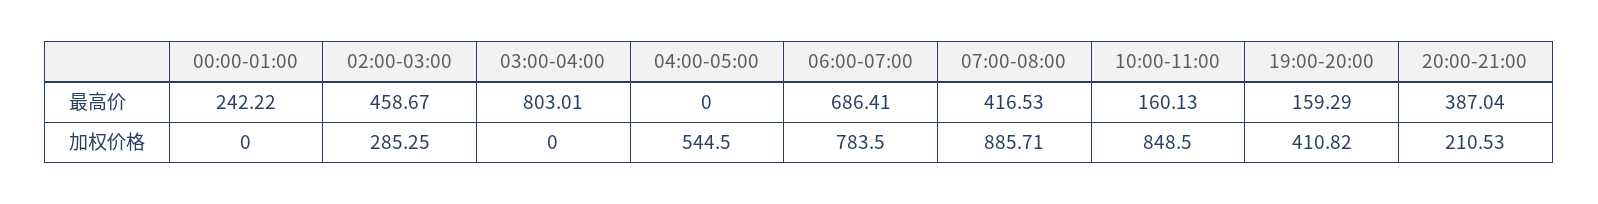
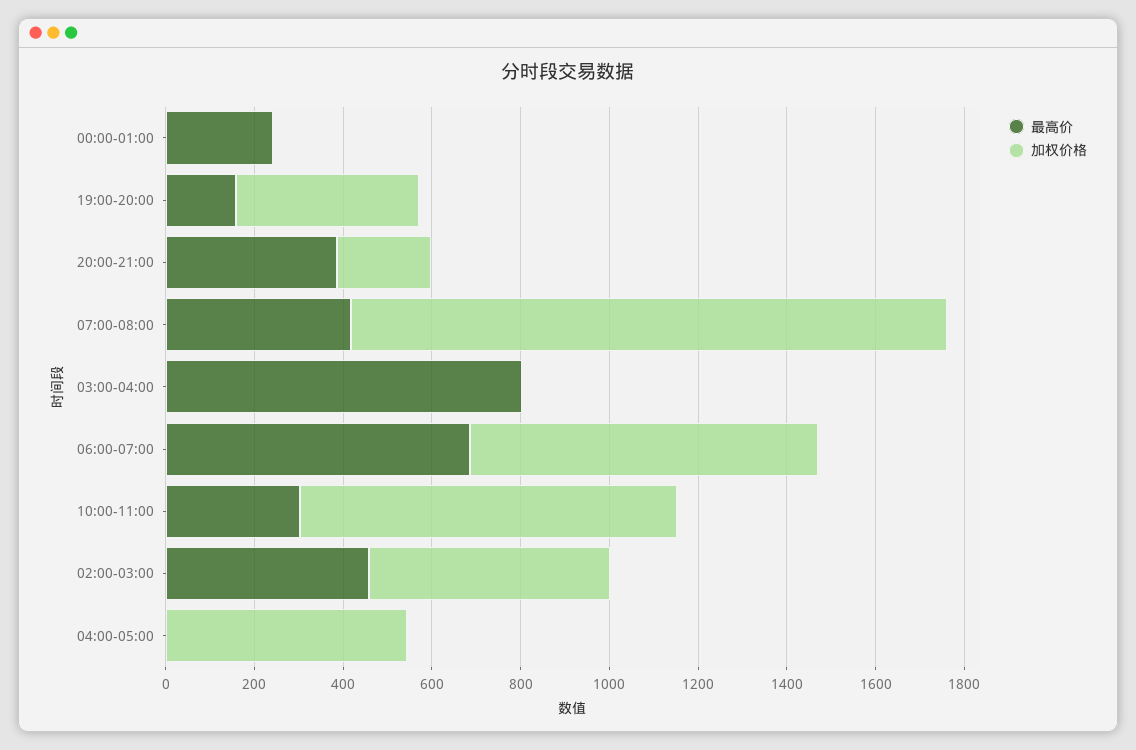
最高价, 10:00-11:00: 160.13 -> 300
加权价格, 02:00-03:00: 285.25 -> 550
加权价格, 07:00-08:00: 885.71 -> 1350

